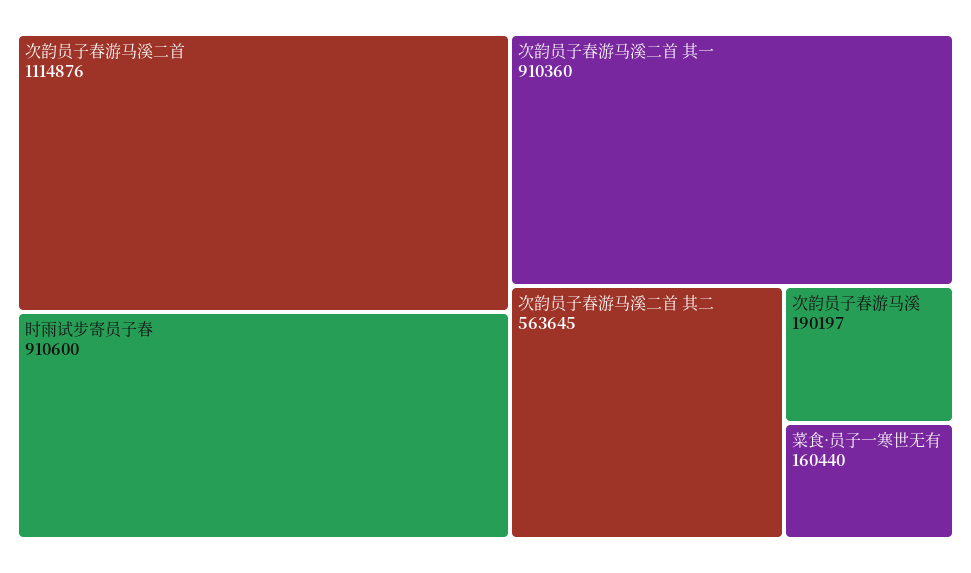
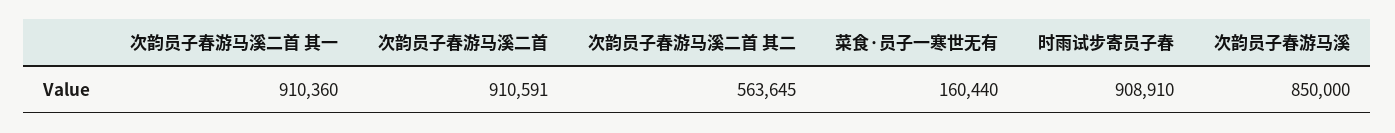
次韵员子春游马溪二首: 1114876 -> 910591
时雨试步寄员子春: 910600 -> 908910
次韵员子春游马溪: 190197 -> 850000

